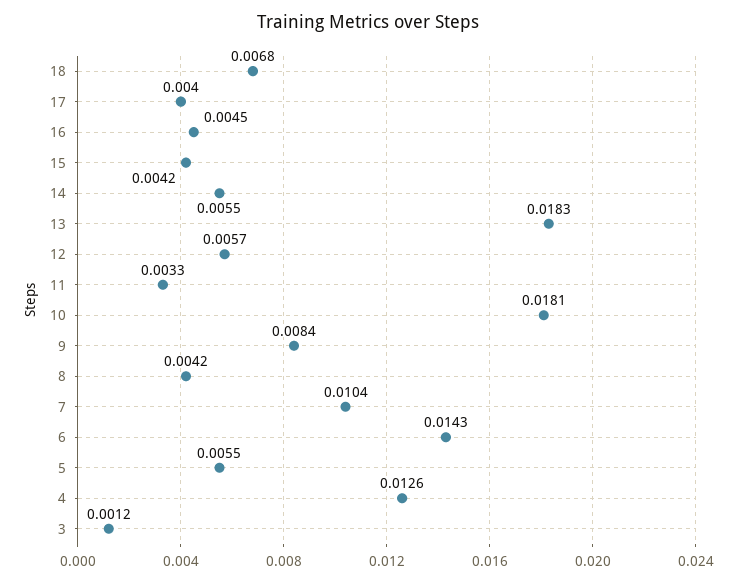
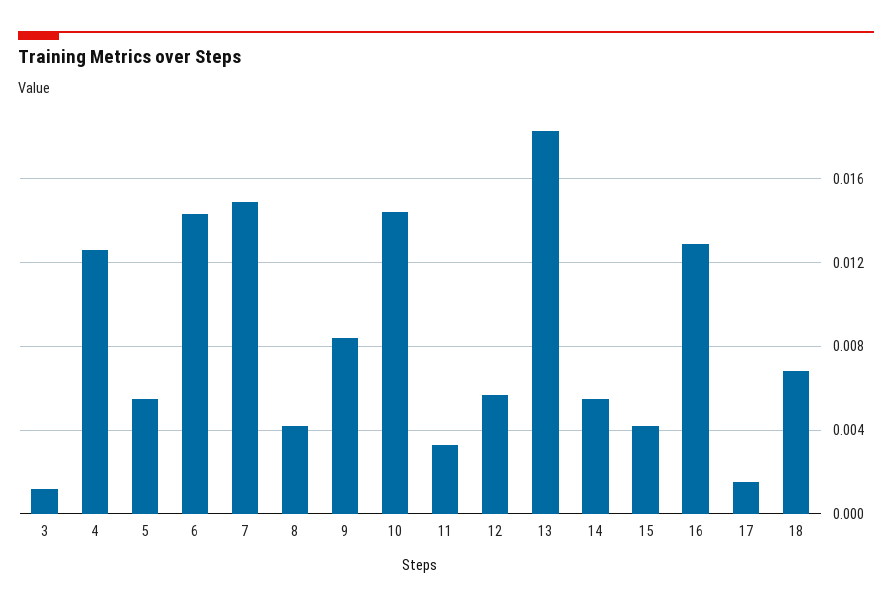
17: 0.004 -> 0.0015
16: 0.0045 -> 0.013
10: 0.0181 -> 0.0145
7: 0.0104 -> 0.015

